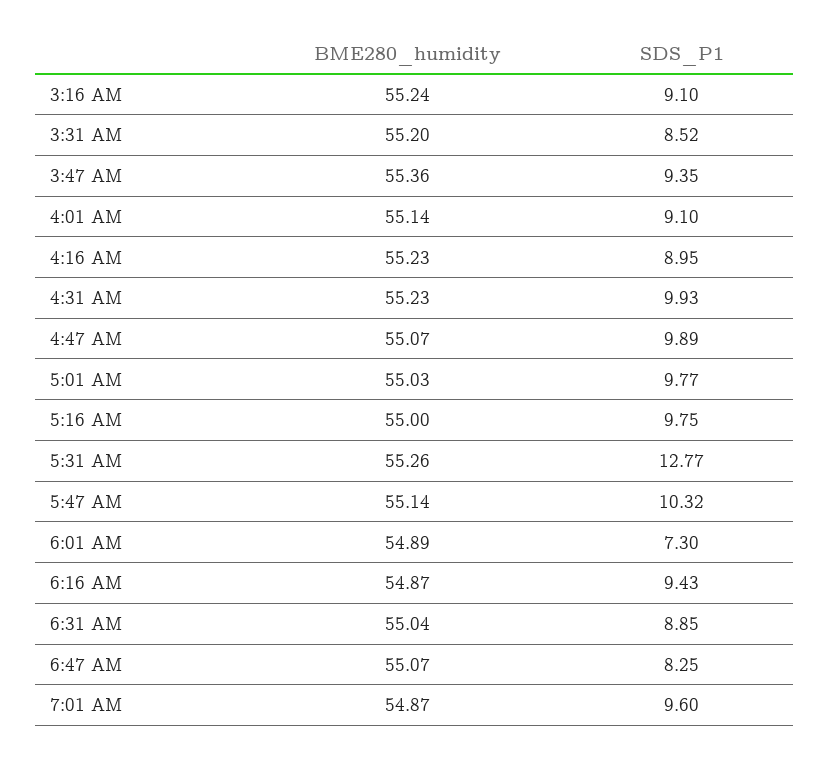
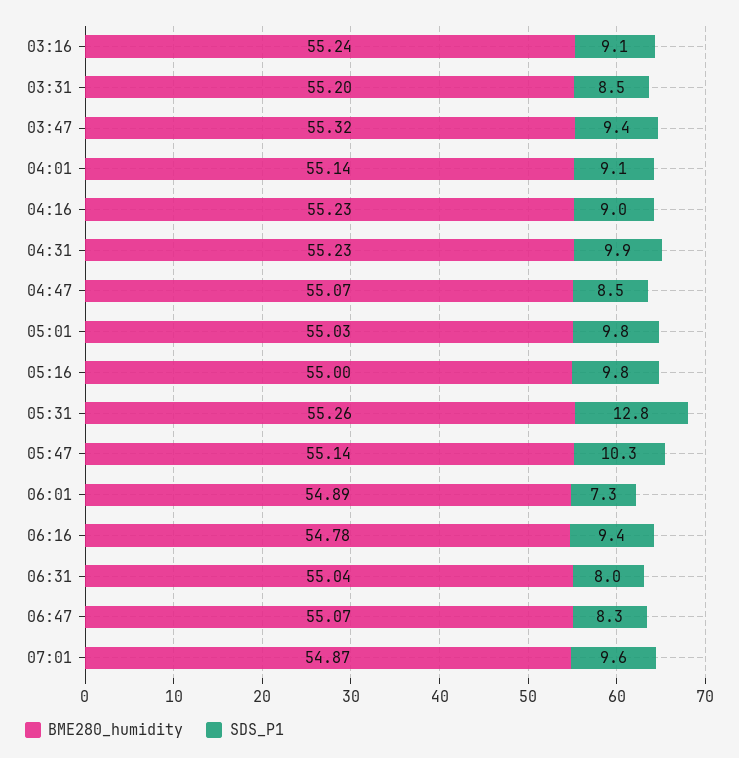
BME280_humidity, 3:47 AM: 55.36 -> 55.32
SDS_P1, 4:47 AM: 9.89 -> 8.5
BME280_humidity, 6:16 AM: 54.87 -> 54.78
SDS_P1, 6:31 AM: 8.85 -> 8

